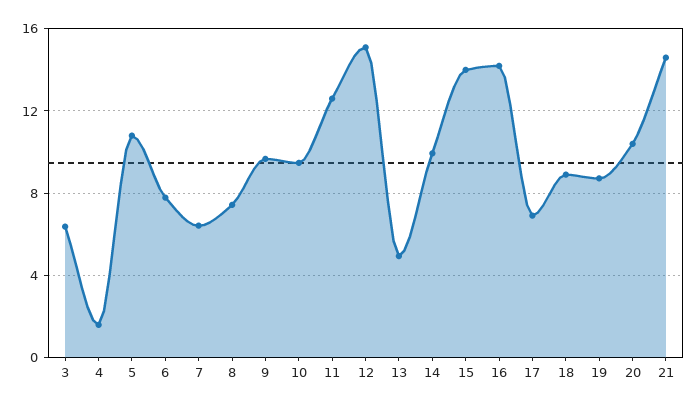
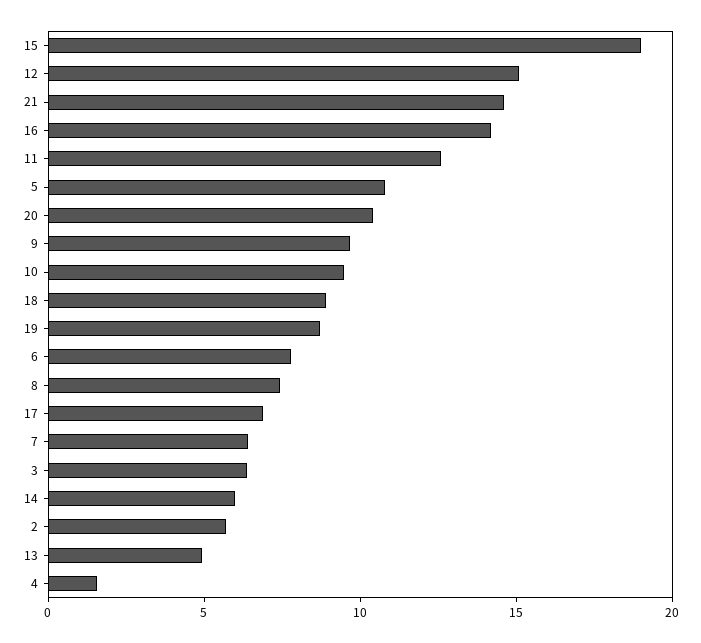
14: 10 -> 6
15: 14 -> 19
2: none -> 6

